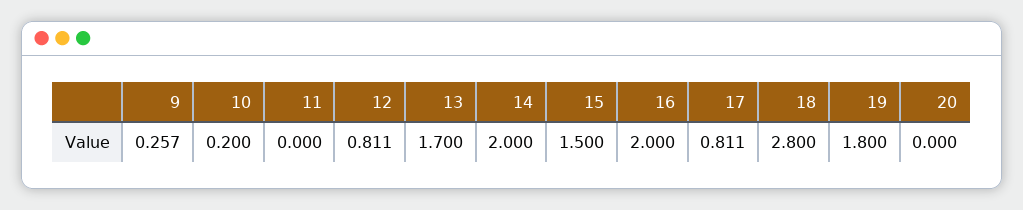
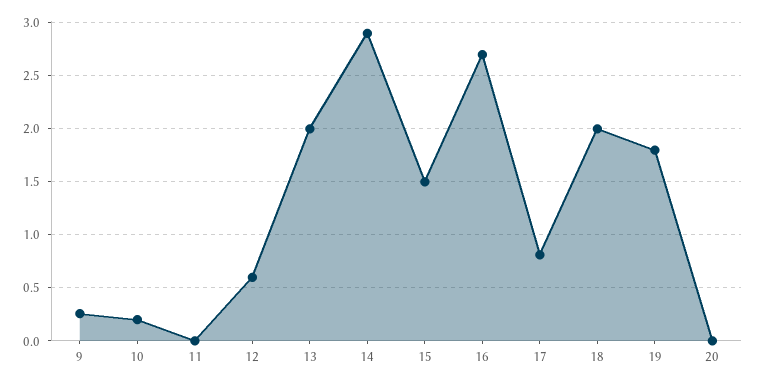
12: 0.811 -> 0.6
13: 1.7 -> 2
14: 2 -> 2.9
16: 2 -> 2.7
18: 2.8 -> 2

